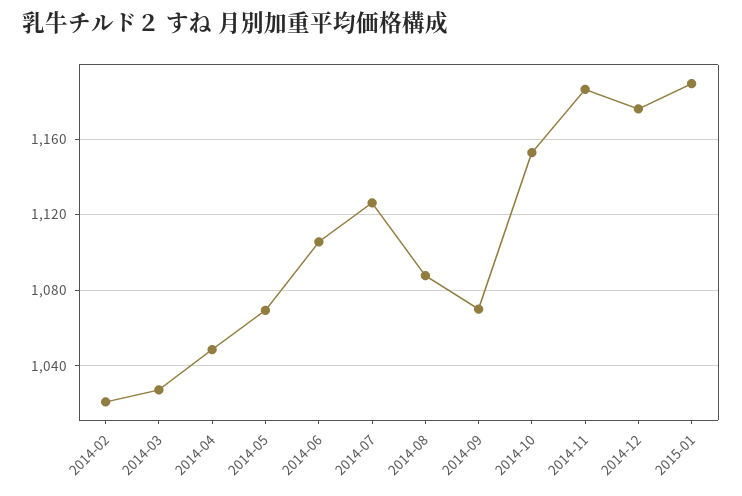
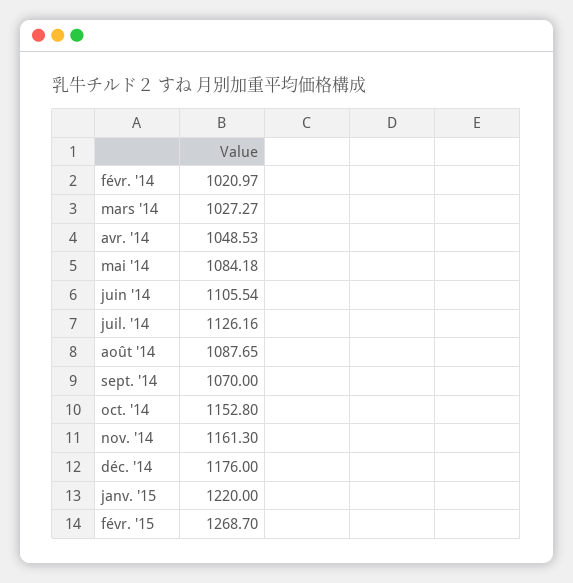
2014-05: 1070 -> 1084.18
2014-11: 1185 -> 1161.3
2015-01: 1190 -> 1220
févr. '15: none -> 1268.7

